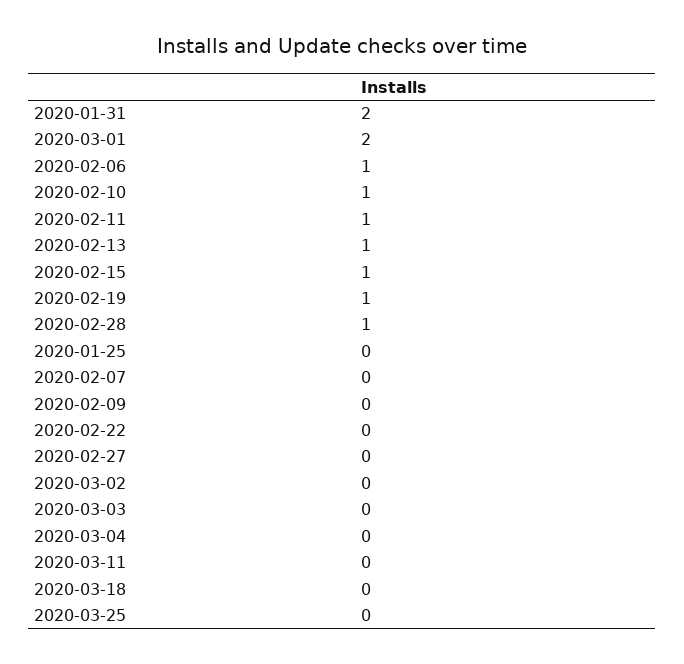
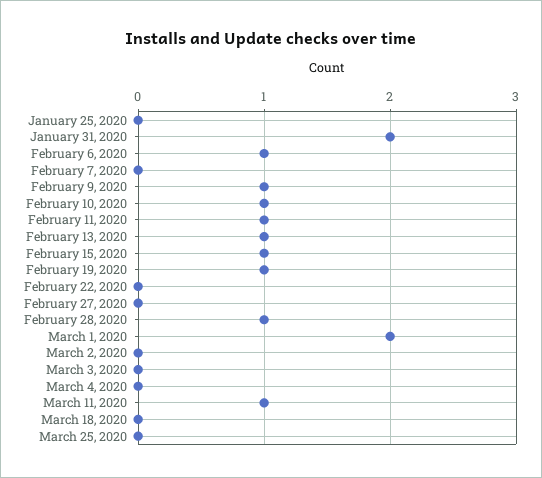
2020-02-09: 0 -> 1
2020-03-11: 0 -> 1

